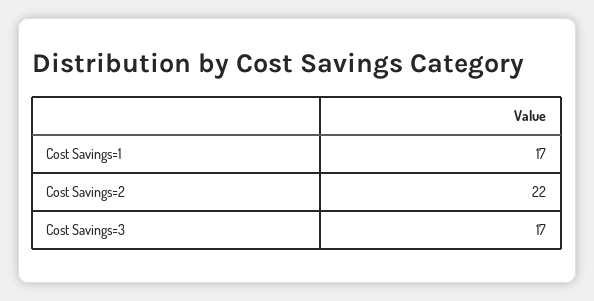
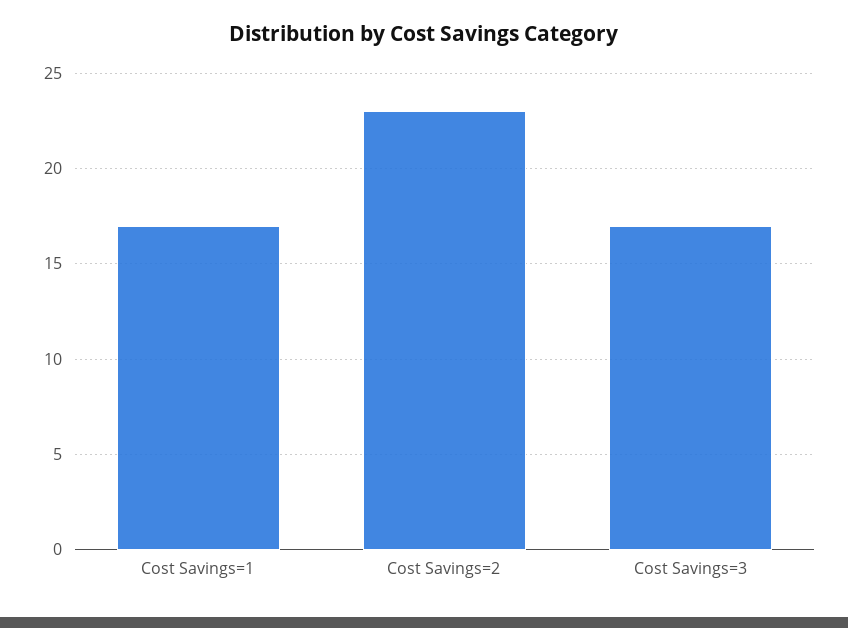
Cost Savings=2: 22 -> 23

